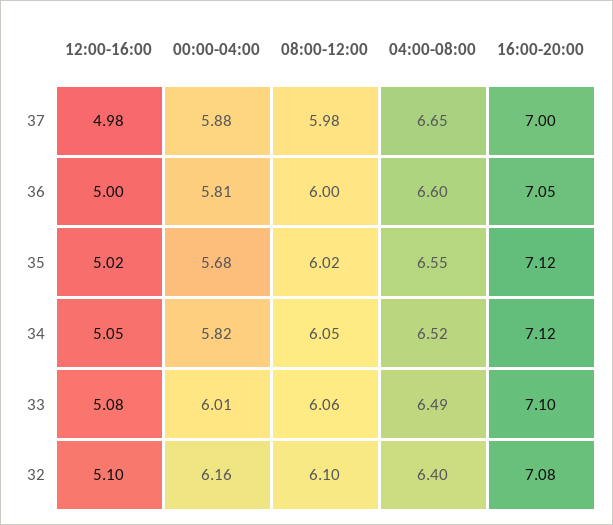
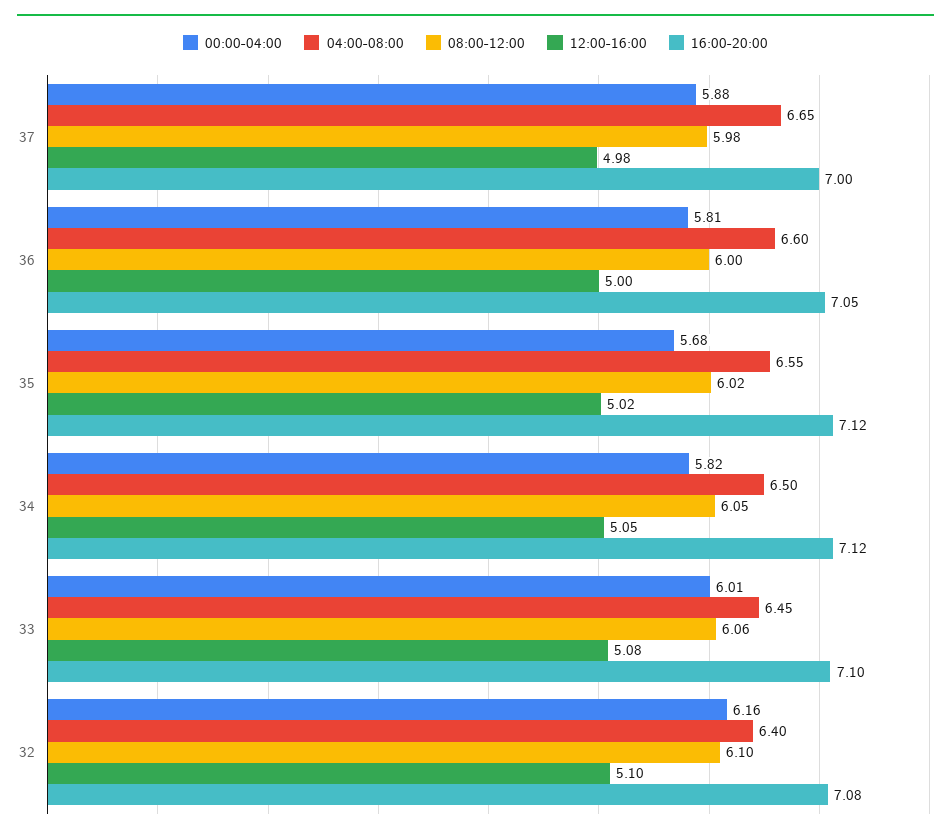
04:00-08:00, 34: 6.52 -> 6.5
04:00-08:00, 33: 6.49 -> 6.45

